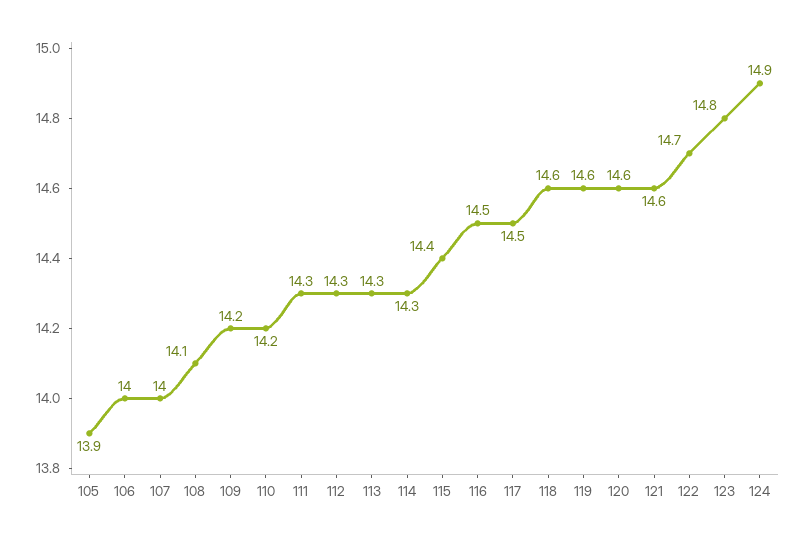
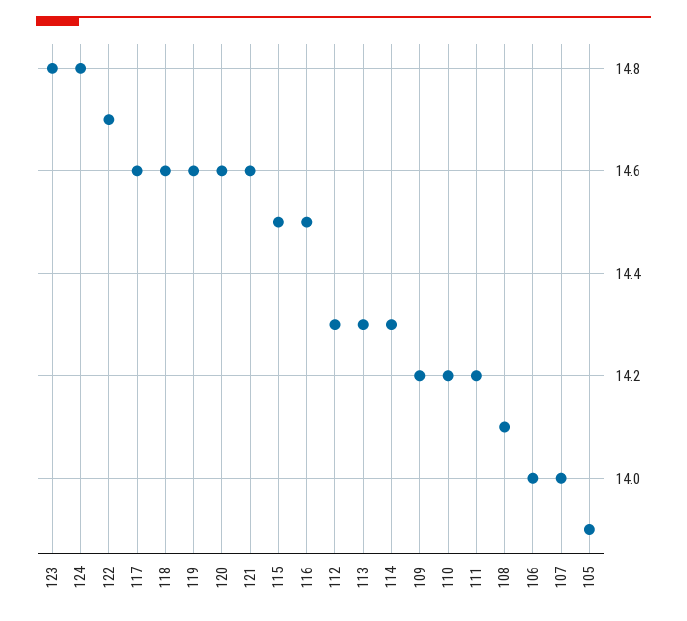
111: 14.3 -> 14.2
115: 14.4 -> 14.5
117: 14.5 -> 14.6
124: 14.9 -> 14.8

